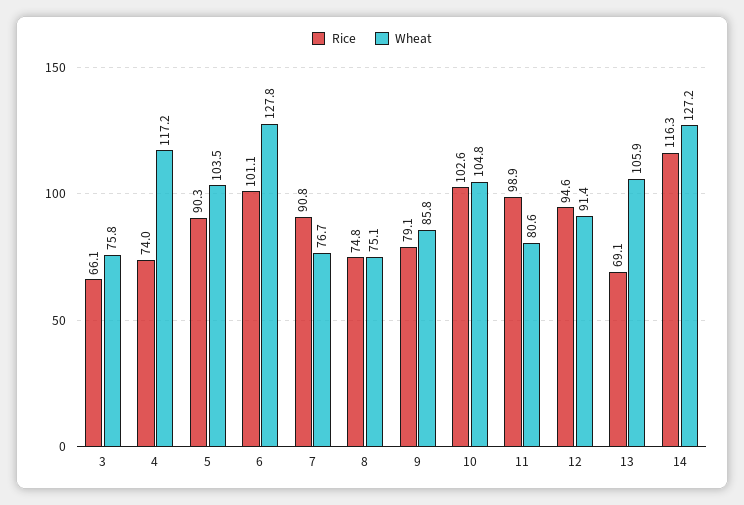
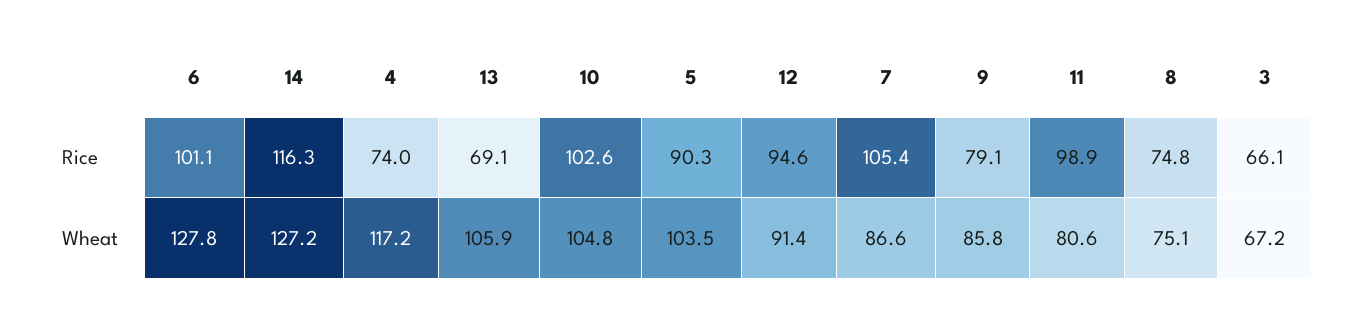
Wheat, 3: 75.8 -> 67.2
Rice, 7: 90.8 -> 105.4
Wheat, 7: 76.7 -> 86.6

